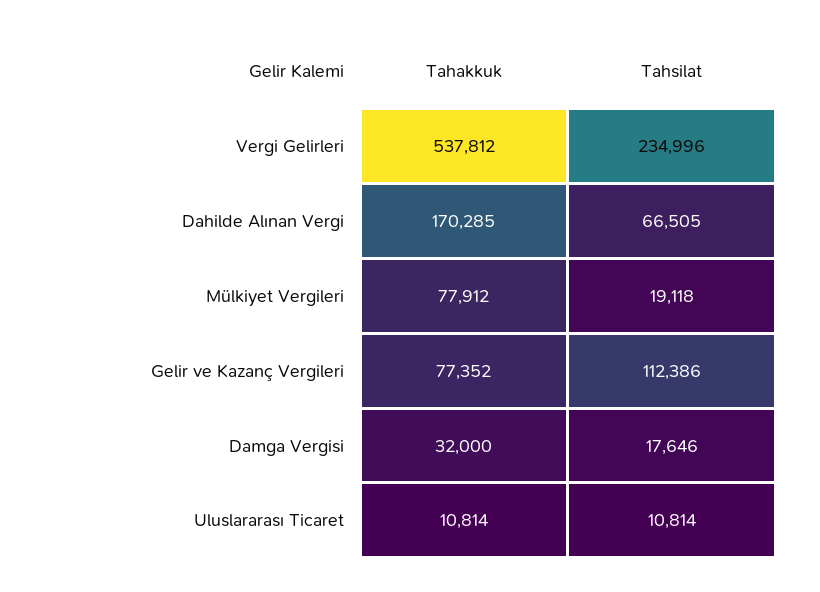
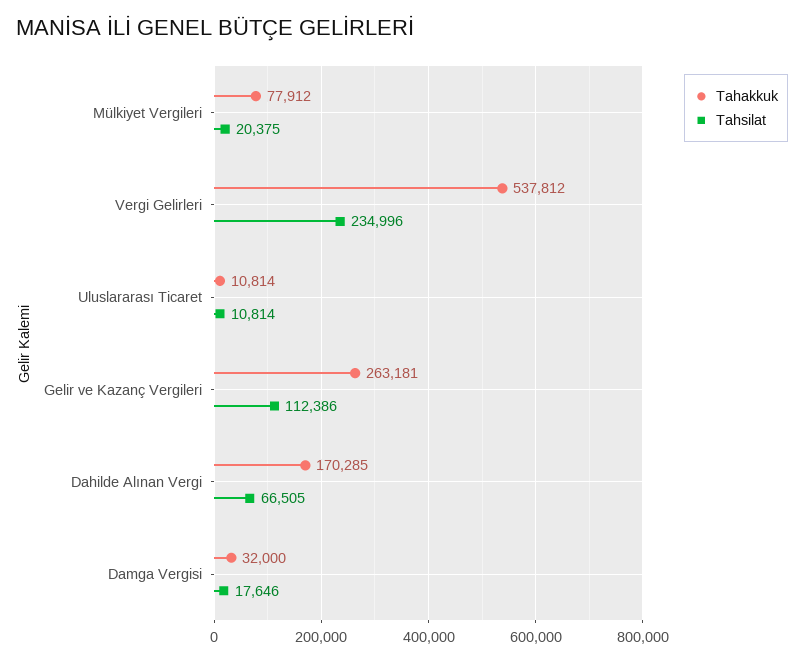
Tahsilat, Mülkiyet Vergileri: 19118 -> 20375
Tahakkuk, Gelir ve Kazanç Vergileri: 77352 -> 263181

